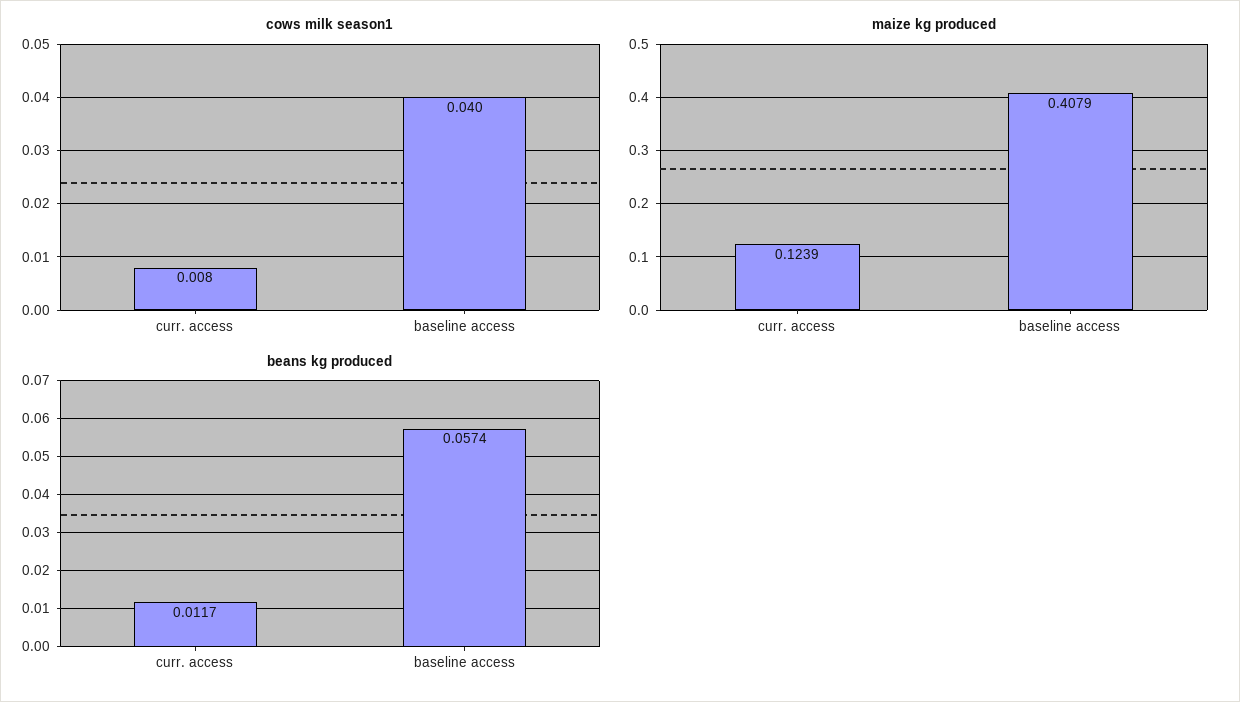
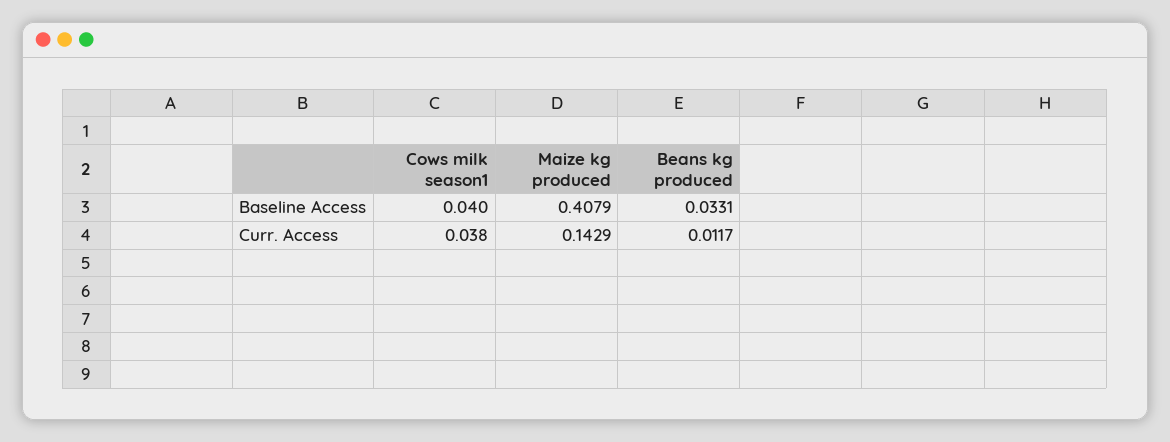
cows milk season1, curr. access: 0.008 -> 0.038
maize kg produced, curr. access: 0.1239 -> 0.1429
beans kg produced, baseline access: 0.0574 -> 0.0331

